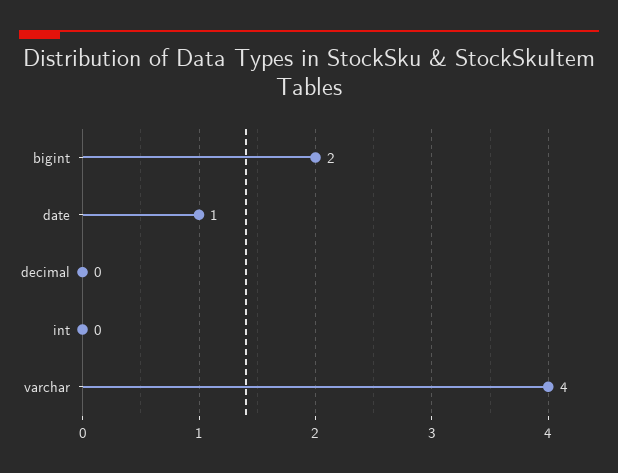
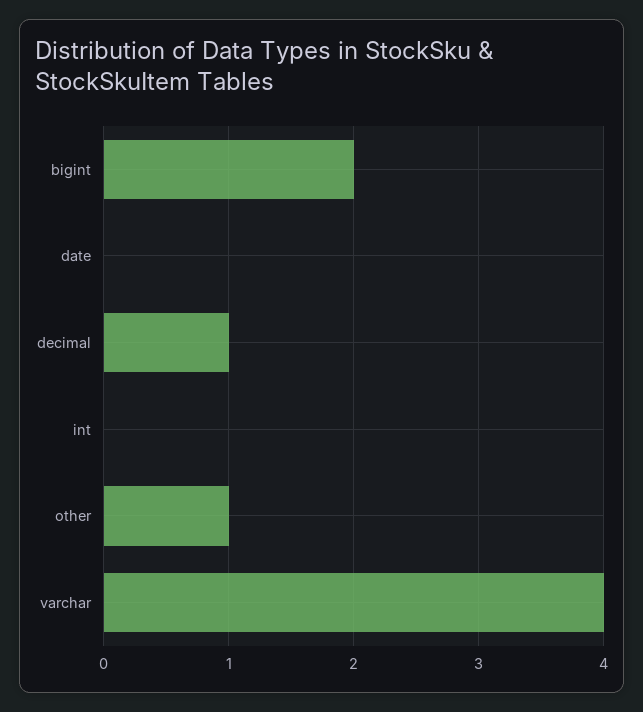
date: 1 -> 0
decimal: 0 -> 1
other: none -> 1

